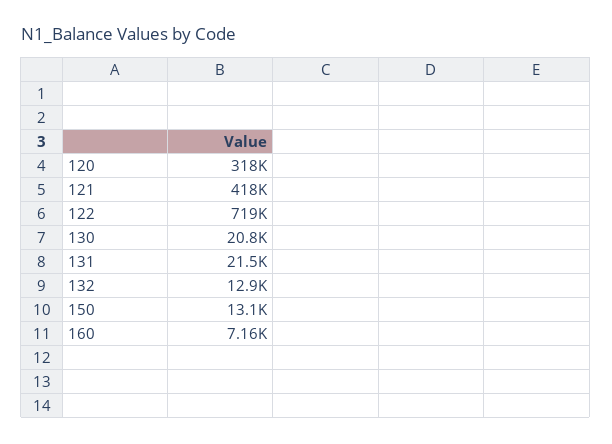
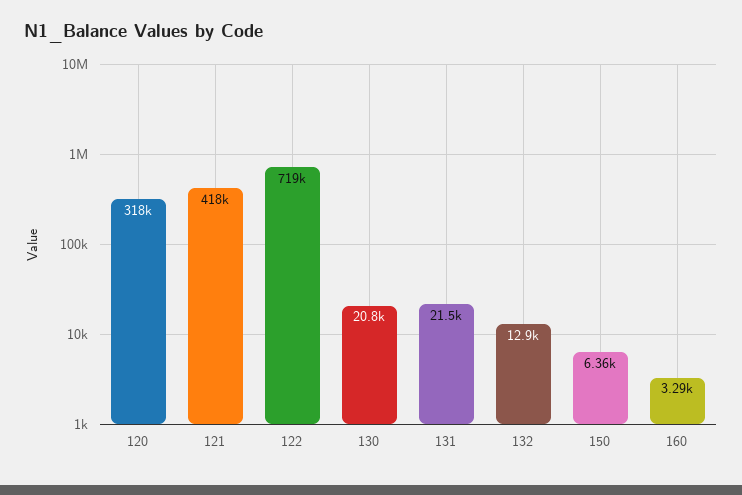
150: 13100 -> 6360
160: 7160 -> 3290

